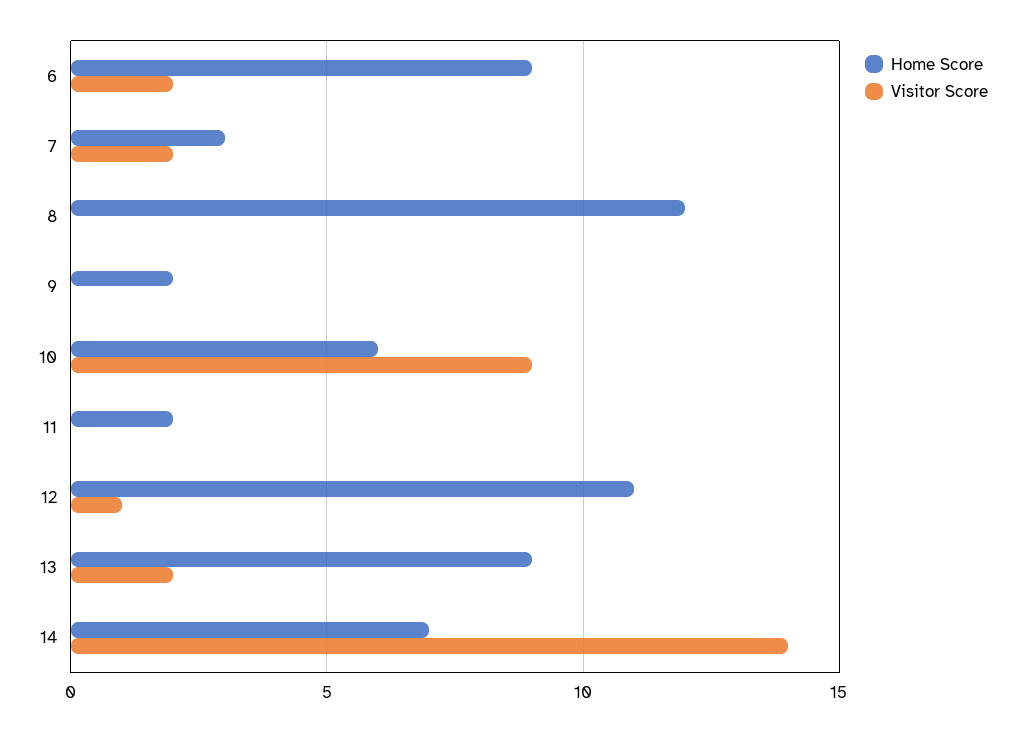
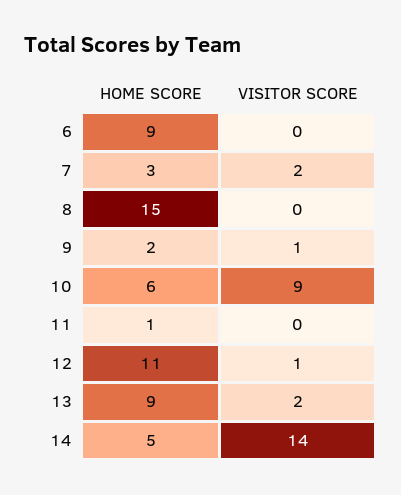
Visitor Score, 6: 2 -> 0
Home Score, 8: 12 -> 15
Visitor Score, 9: 0 -> 1
Home Score, 11: 2 -> 1
Home Score, 14: 7 -> 5

